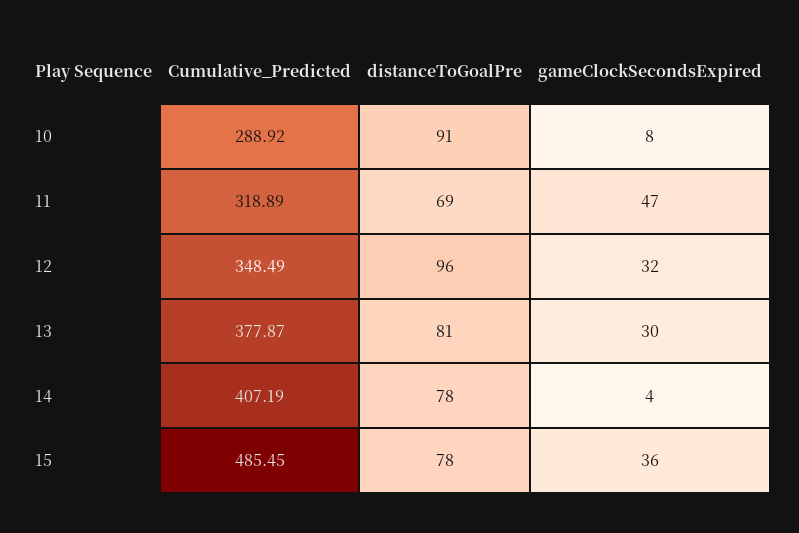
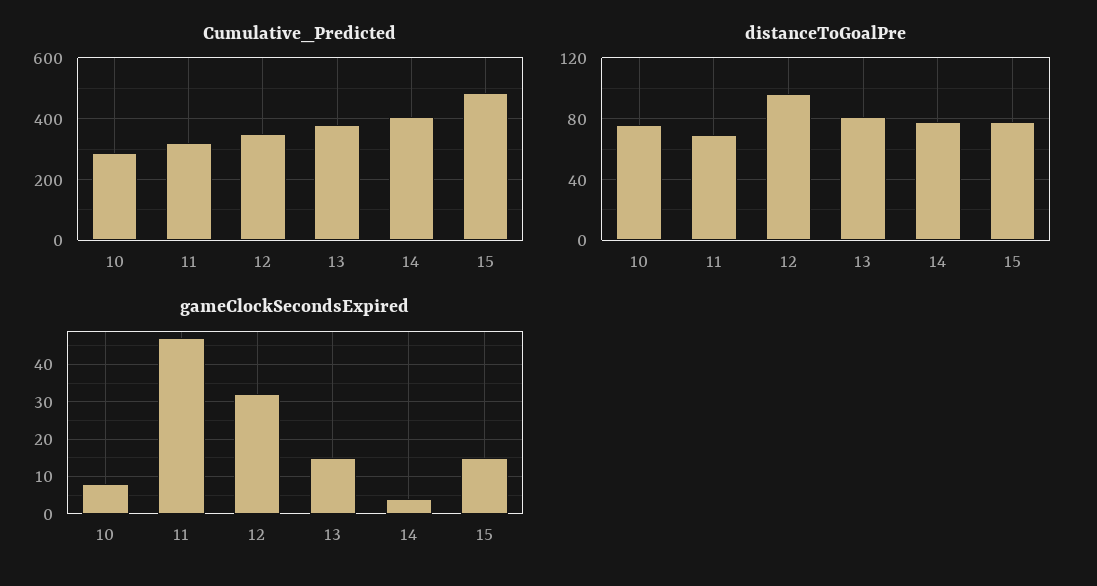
distanceToGoalPre, 10: 91 -> 75
gameClockSecondsExpired, 13: 30 -> 15
gameClockSecondsExpired, 15: 36 -> 15

